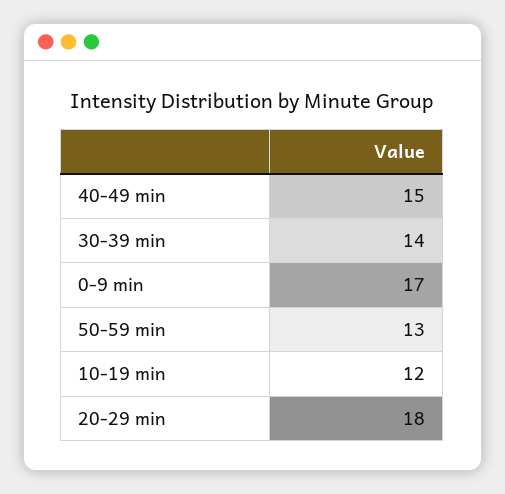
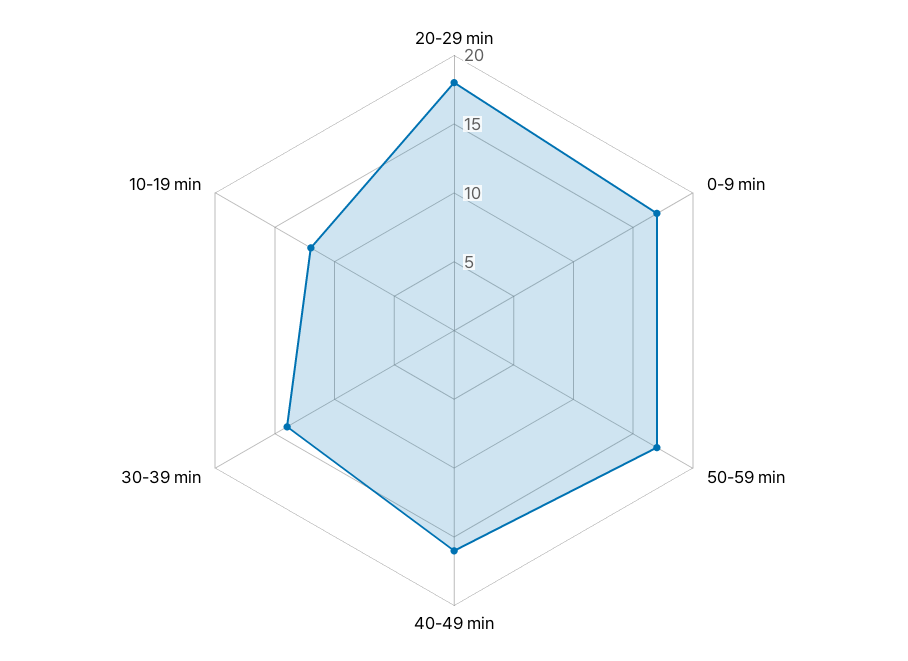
40-49 min: 15 -> 16
50-59 min: 13 -> 17

